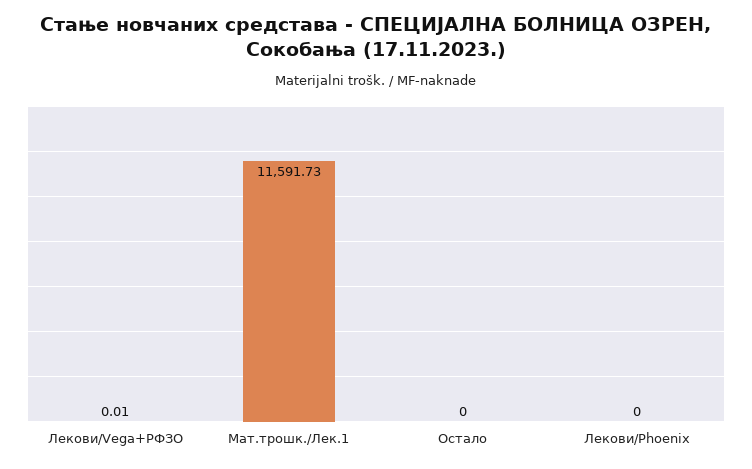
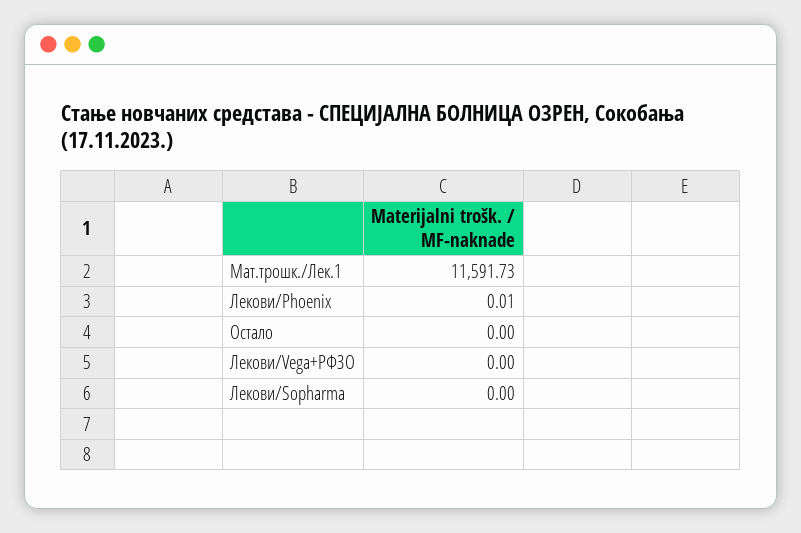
Лекови/Vega+РФЗО: 0.01 -> 0
Лекови/Phoenix: 0 -> 0.01
Лекови/Sopharma: none -> 0

